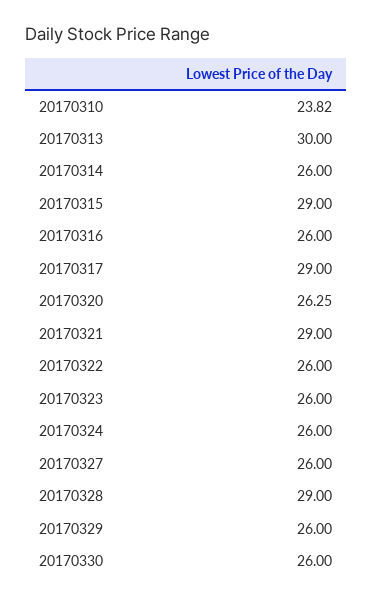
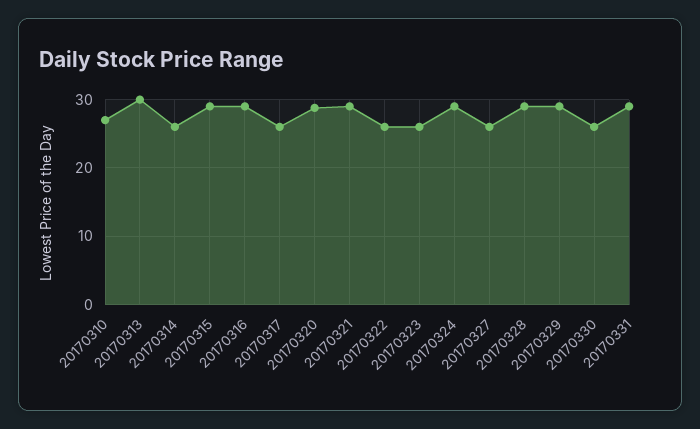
20170310: 23.82 -> 27
20170316: 26 -> 29
20170317: 29 -> 26
20170320: 26.25 -> 29
20170324: 26 -> 29
20170329: 26 -> 29
20170331: none -> 29

